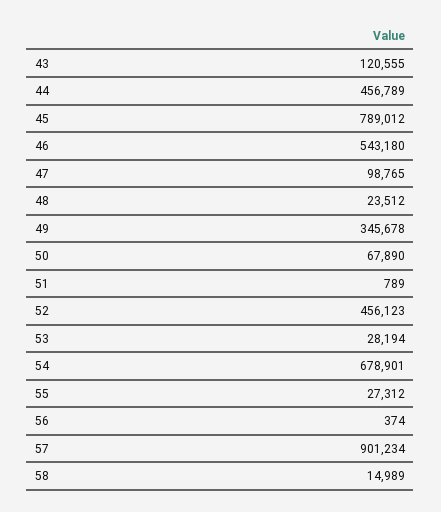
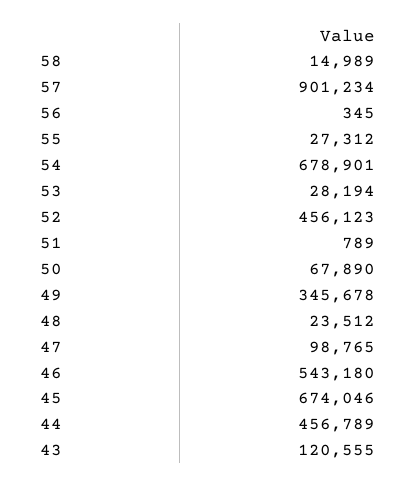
45: 789012 -> 674046
56: 374 -> 345

